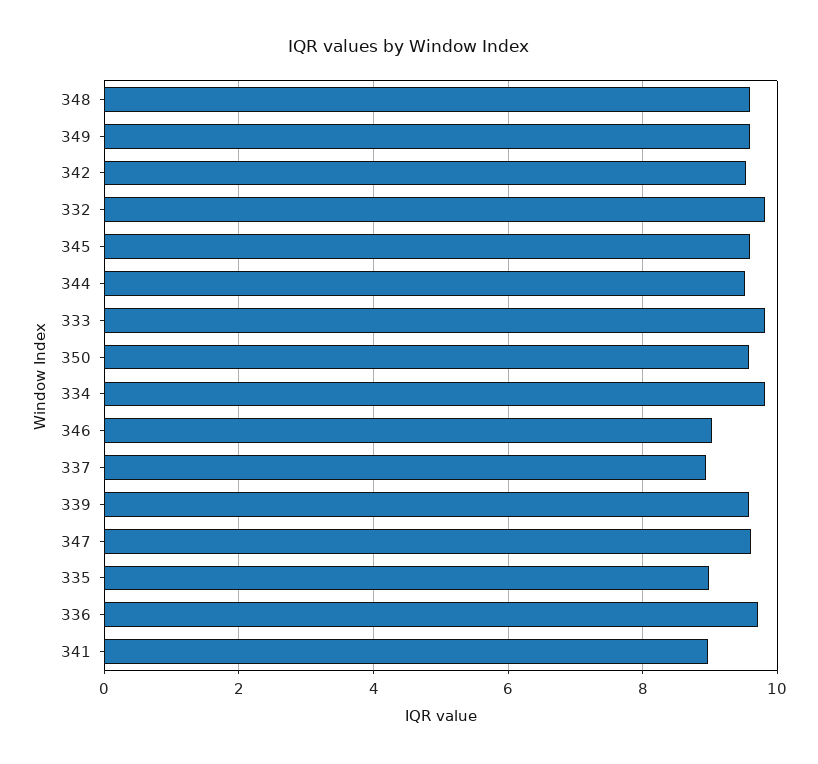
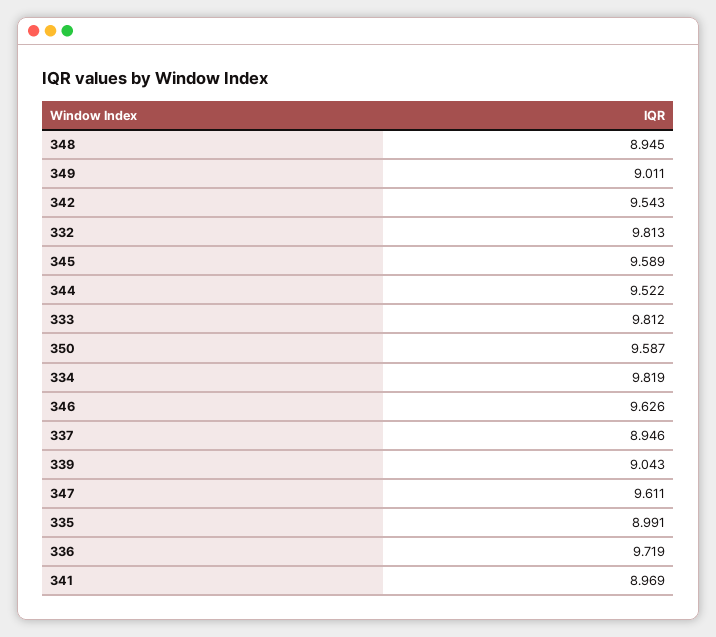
348: 9.6 -> 8.945
349: 9.6 -> 9.011
346: 9 -> 9.626
339: 9.6 -> 9.043

